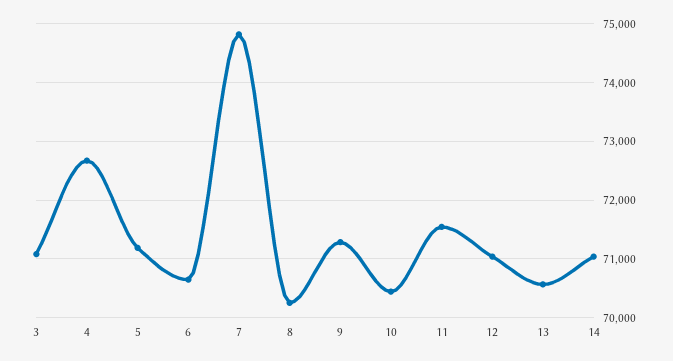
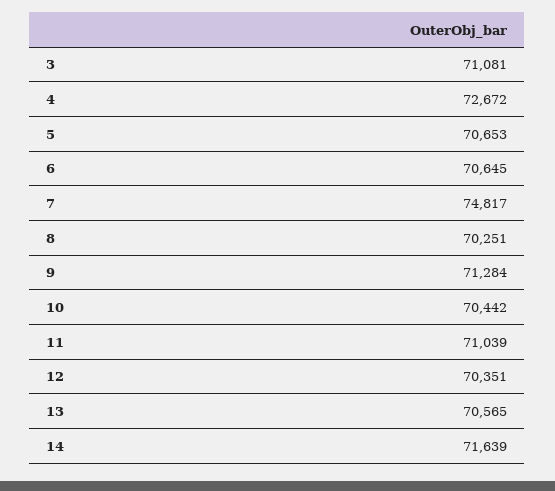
5: 71200 -> 70653
11: 71600 -> 71039
12: 71000 -> 70351
14: 71000 -> 71639

